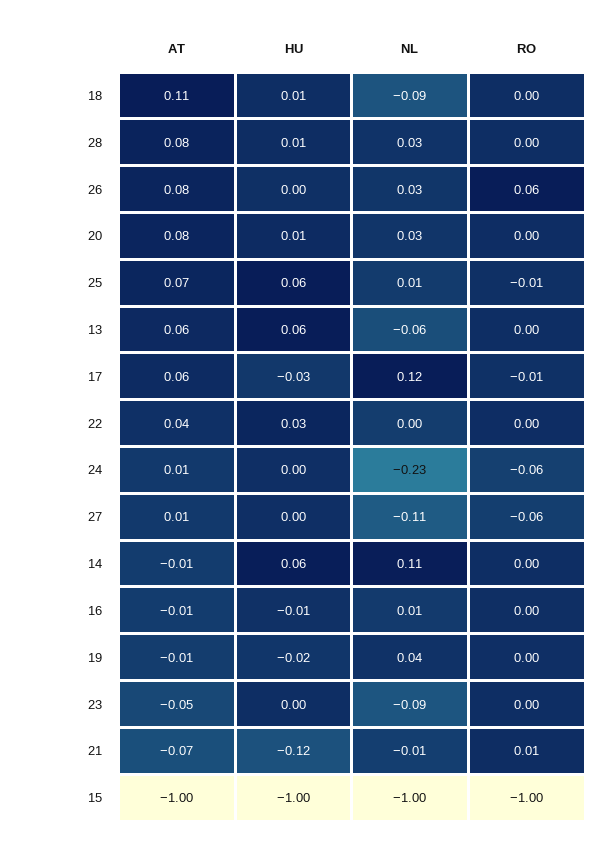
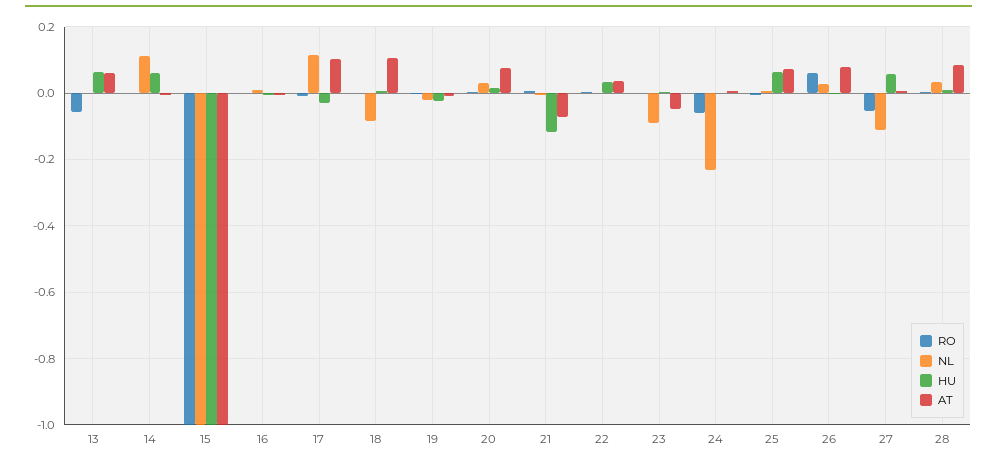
NL, 13: -0.06 -> 0
RO, 13: 0 -> -0.06
AT, 17: 0.06 -> 0.1
HU, 27: 0 -> 0.06
NL, 19: 0.04 -> -0.02

